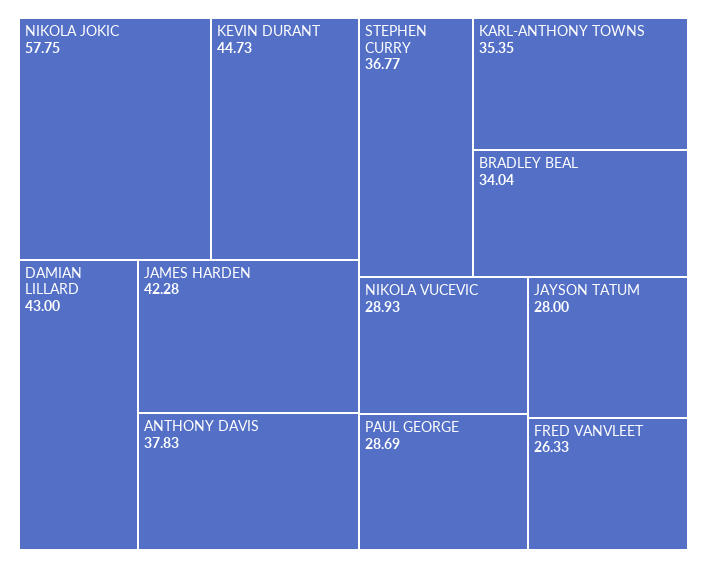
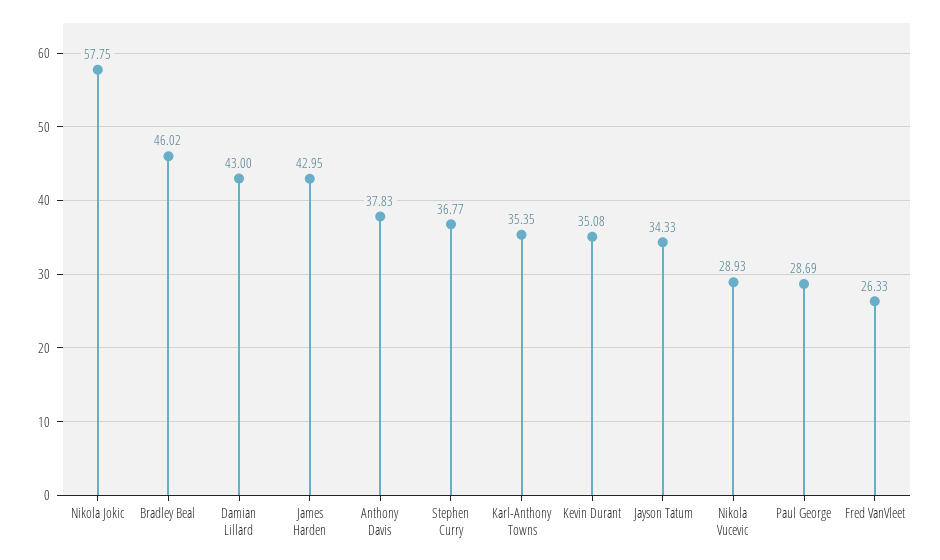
KEVIN DURANT: 44.73 -> 35.08
JAMES HARDEN: 42.28 -> 42.95
BRADLEY BEAL: 34.04 -> 46.02
JAYSON TATUM: 28 -> 34.33

